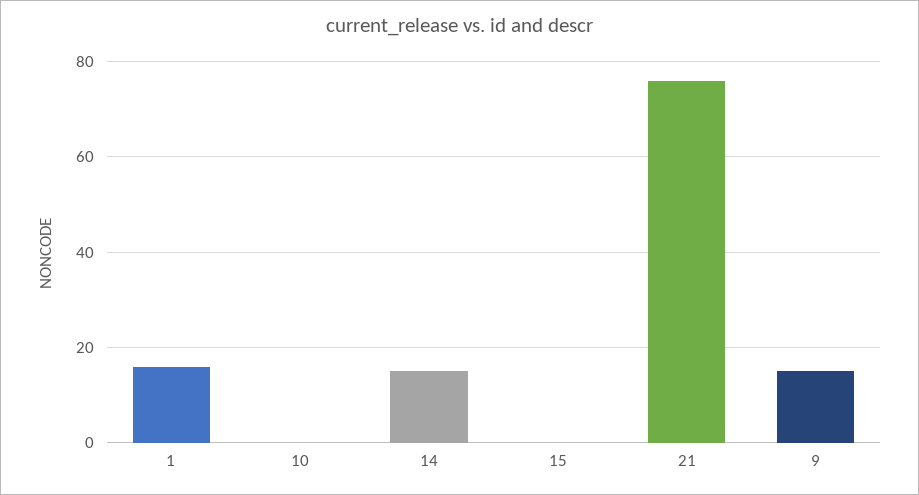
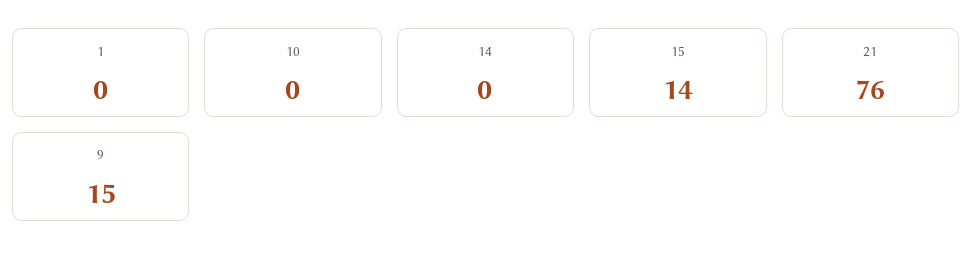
1: 15 -> 0
14: 15 -> 0
15: 0 -> 14

